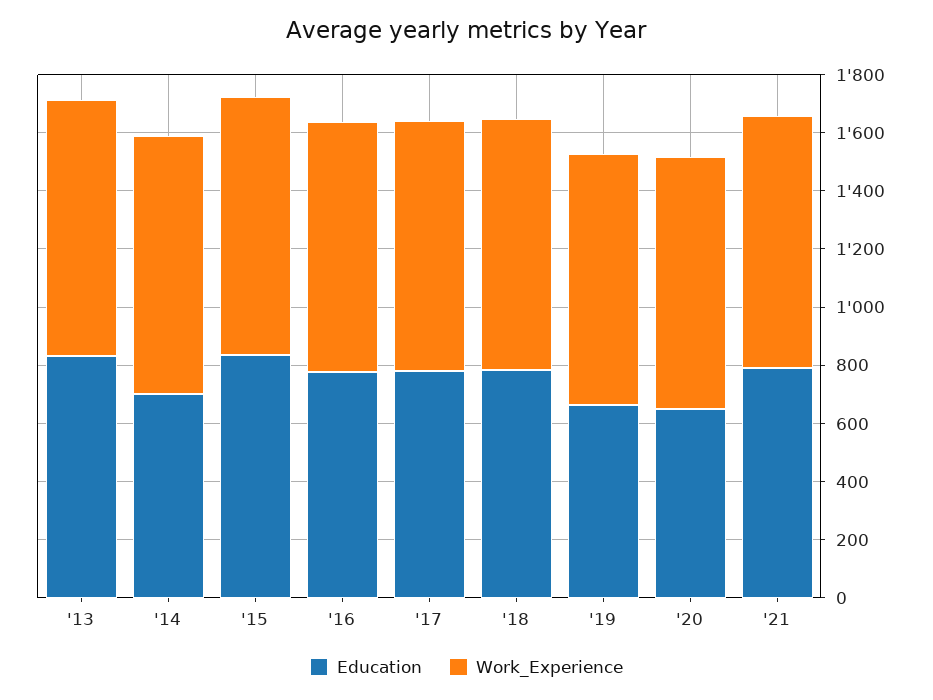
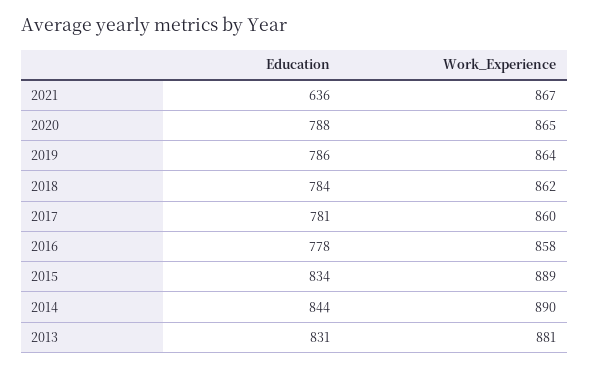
Education, '14: 700 -> 844
Education, '19: 650 -> 786
Education, '20: 650 -> 788
Education, '21: 800 -> 636

